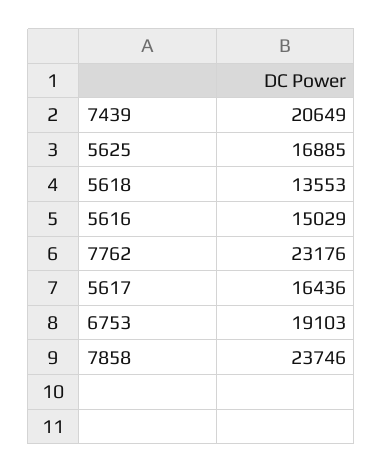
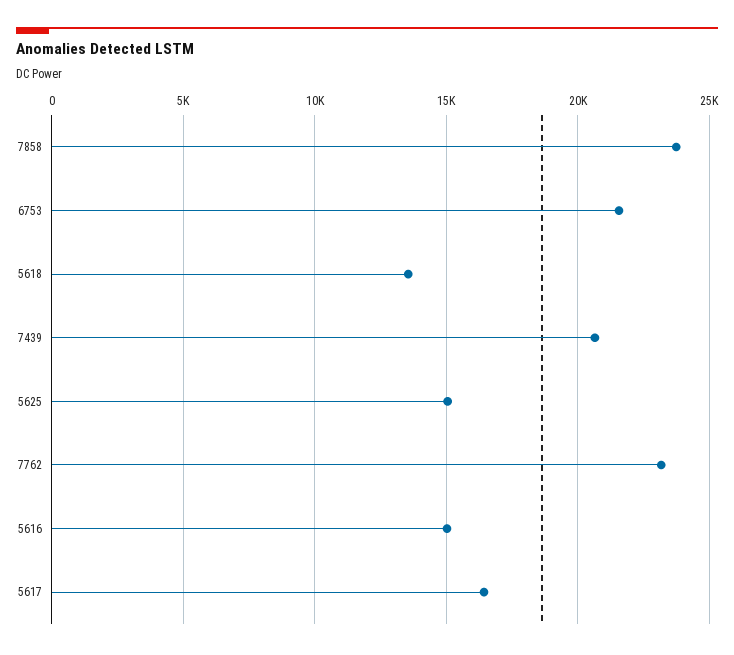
5625: 16885 -> 15000
6753: 19103 -> 21500

